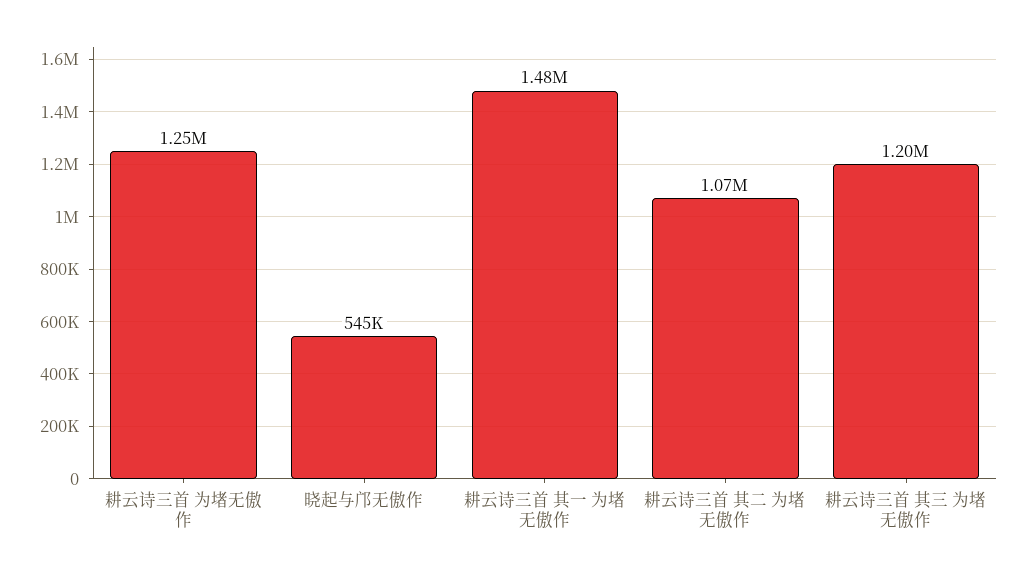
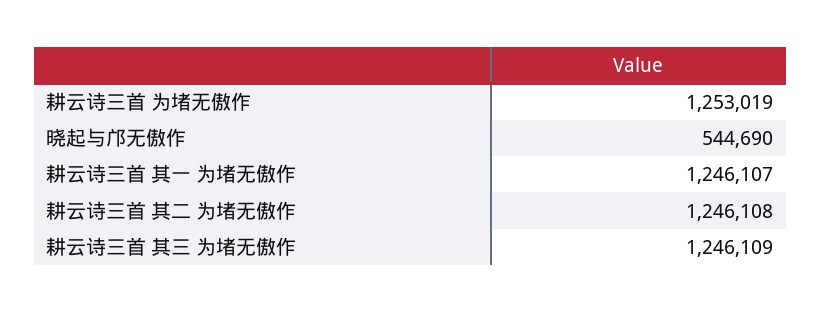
耕云诗三首 其一 为堵无傲作: 1480000 -> 1246107
耕云诗三首 其二 为堵无傲作: 1070000 -> 1246108
耕云诗三首 其三 为堵无傲作: 1200000 -> 1246109

